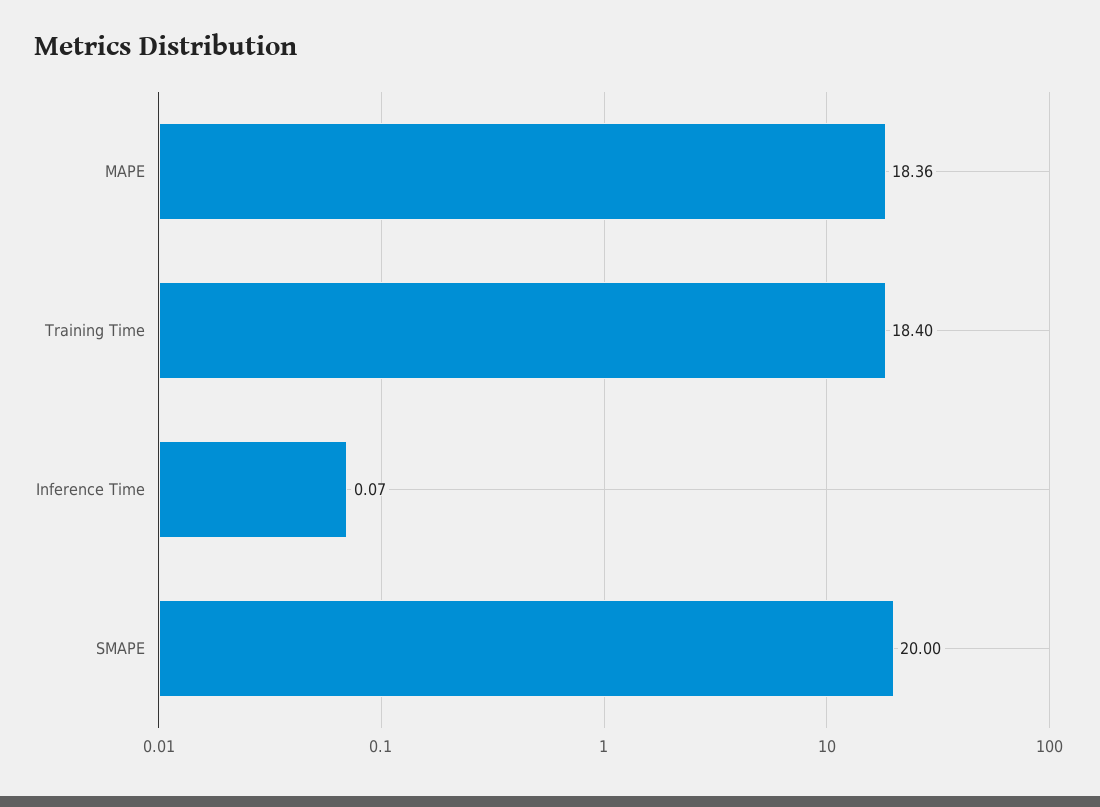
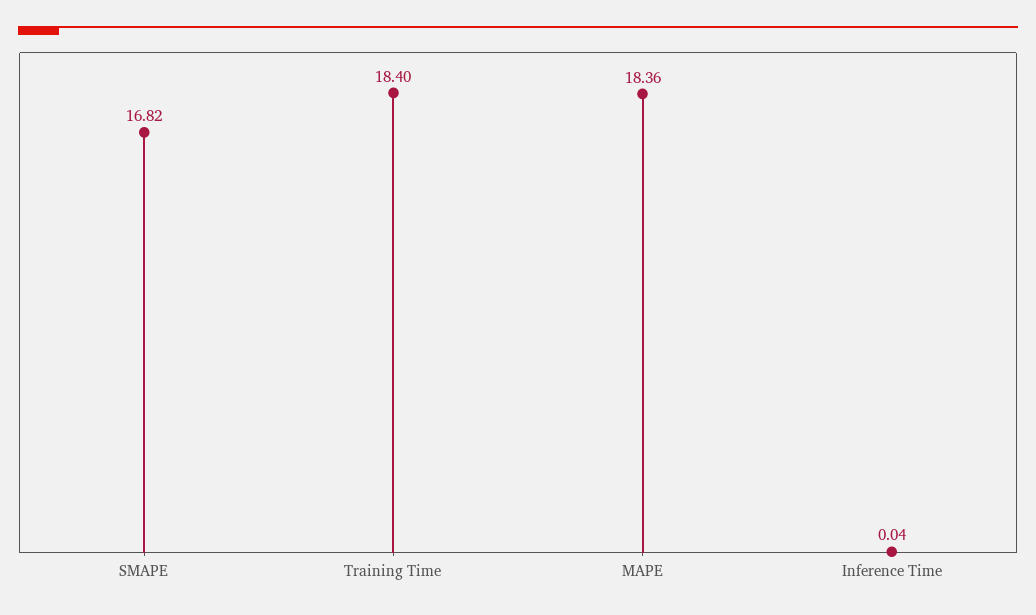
Inference Time: 0.07 -> 0.04
SMAPE: 20 -> 16.82

